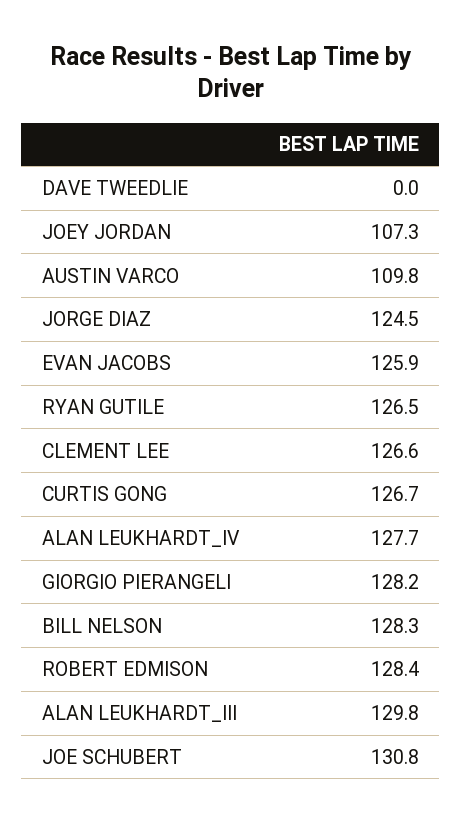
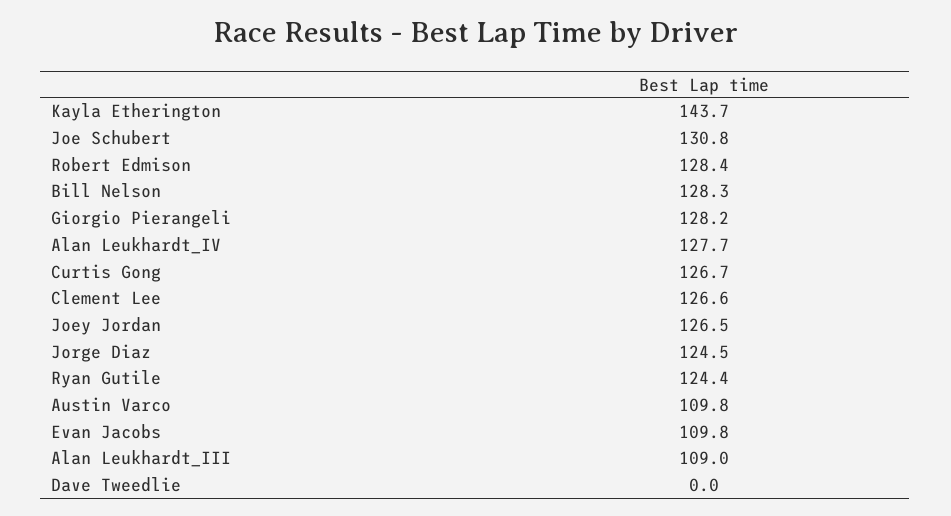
JOEY JORDAN: 107.3 -> 126.5
EVAN JACOBS: 125.9 -> 109.8
RYAN GUTILE: 126.5 -> 124.4
ALAN LEUKHARDT_III: 129.8 -> 109
Kayla Etherington: none -> 143.7

